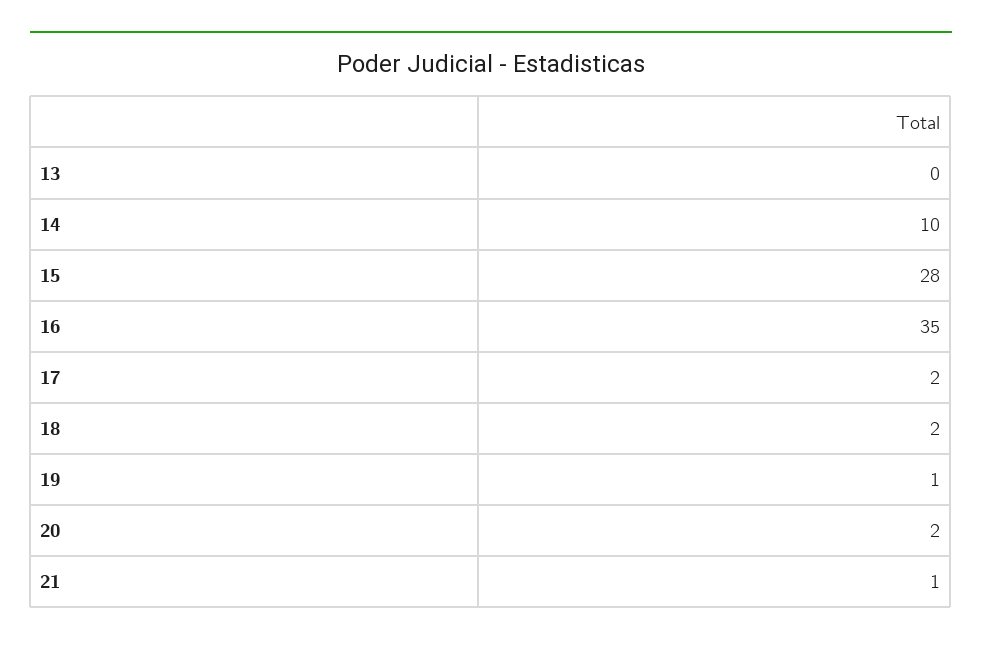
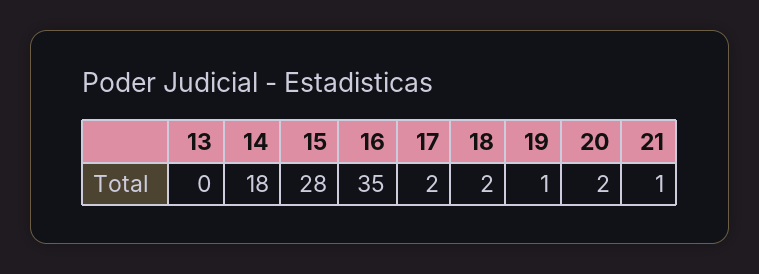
14: 10 -> 18

